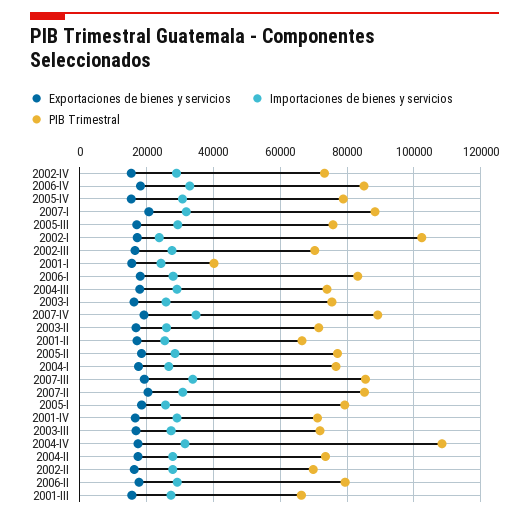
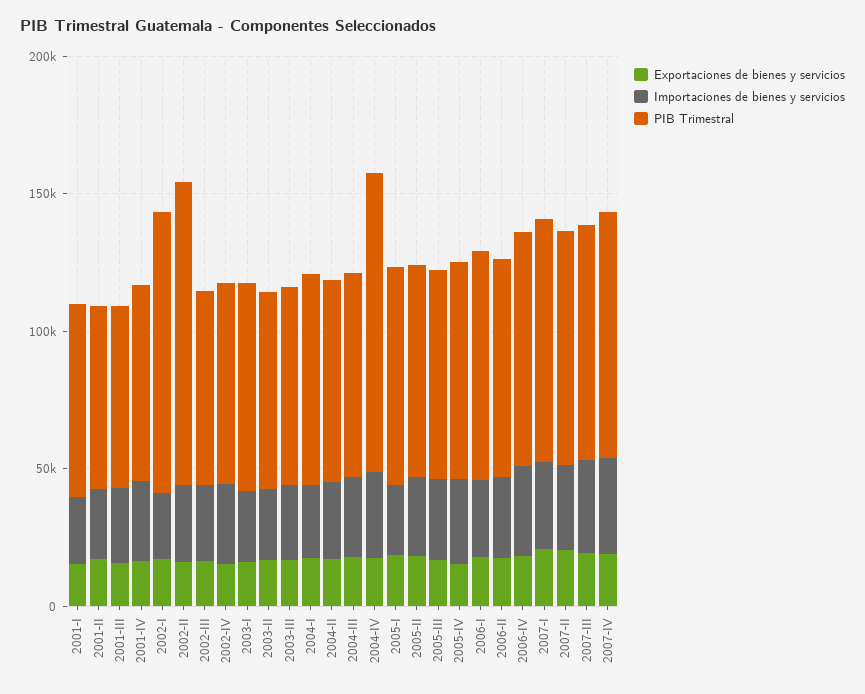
PIB Trimestral, 2001-I: 40000 -> 70000
PIB Trimestral, 2002-II: 70000 -> 110000

